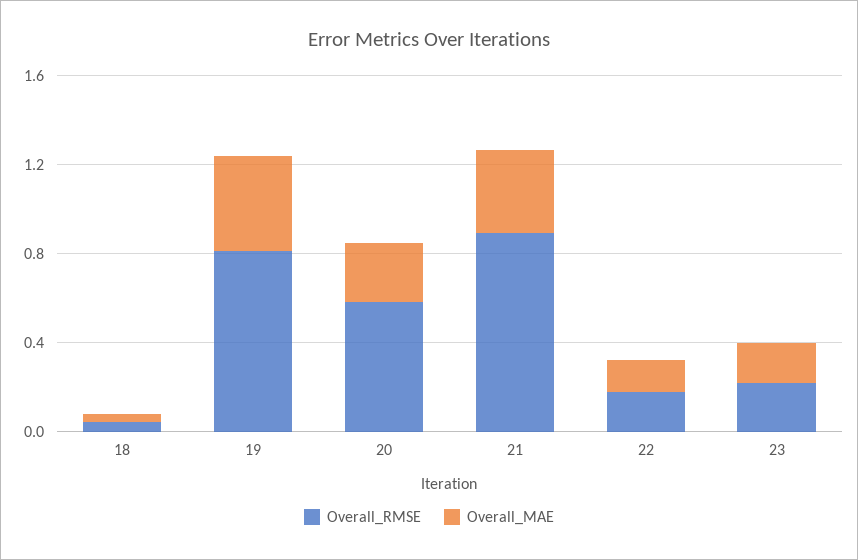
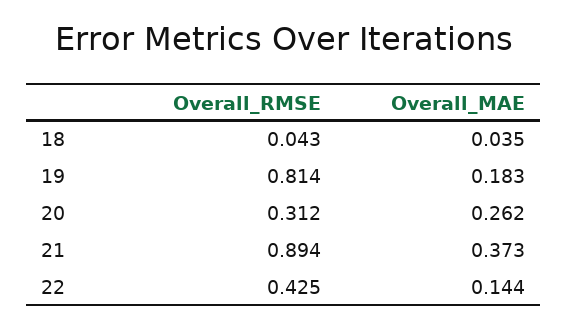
Overall_MAE, 19: 0.4 -> 0.183
Overall_RMSE, 20: 0.6 -> 0.312
Overall_RMSE, 22: 0.2 -> 0.425
Overall_RMSE, 23: 0.2 -> none
Overall_MAE, 23: 0.2 -> none

